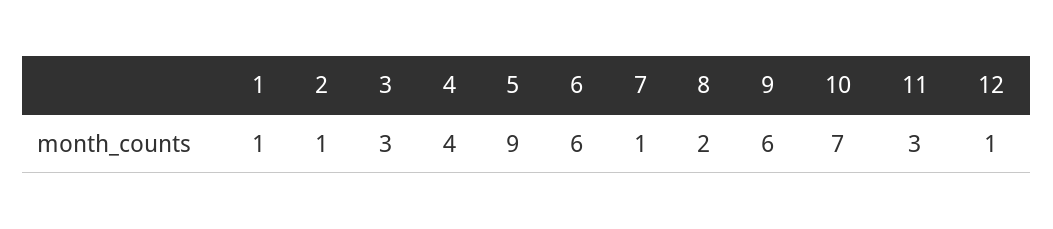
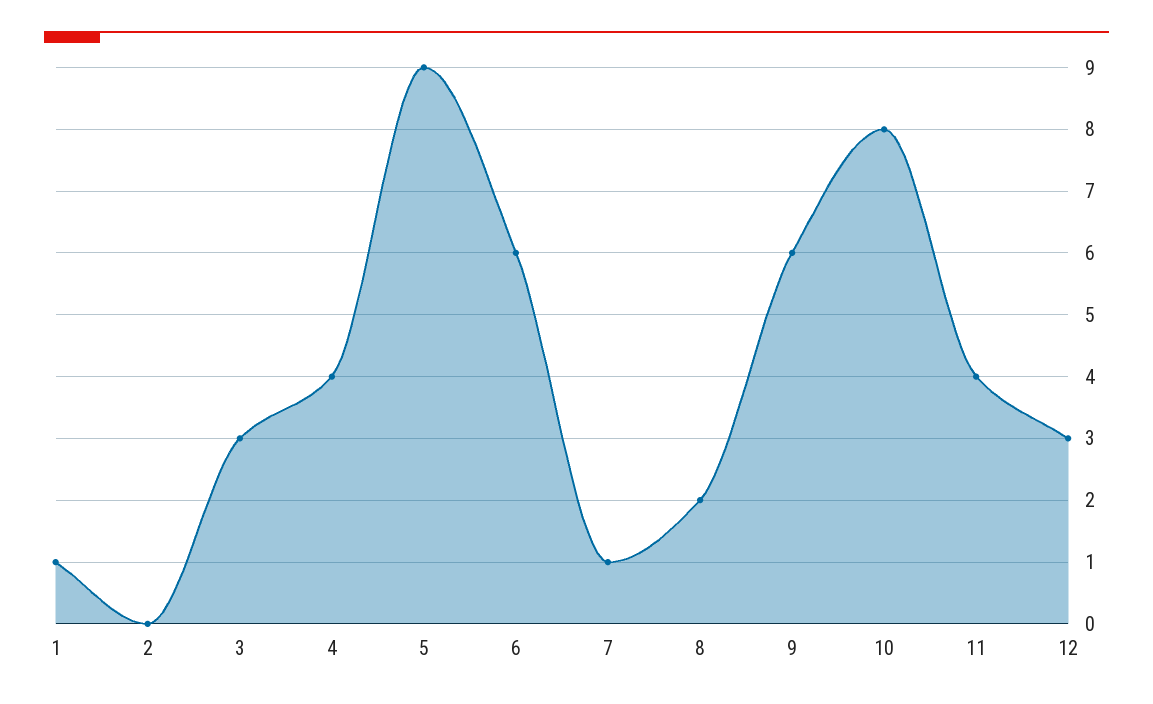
2: 1 -> 0
10: 7 -> 8
11: 3 -> 4
12: 1 -> 3

